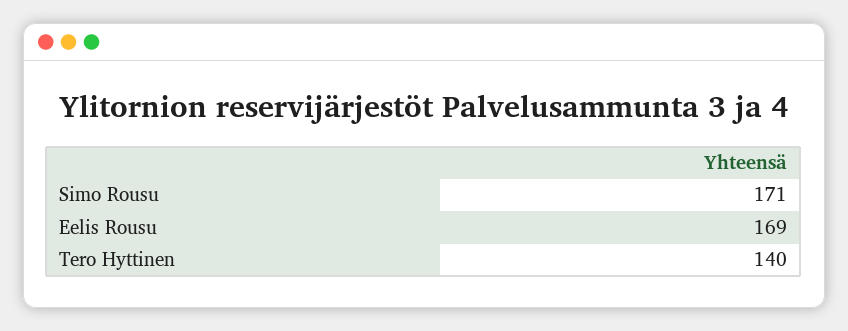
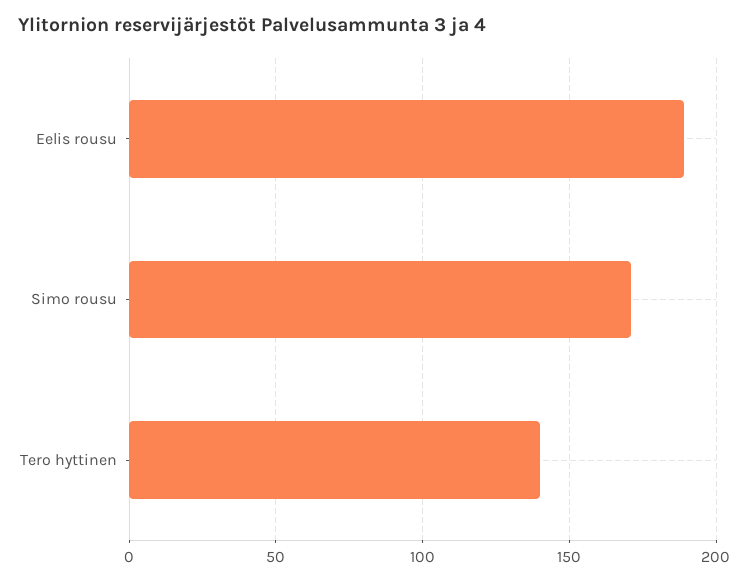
Eelis Rousu: 169 -> 190

